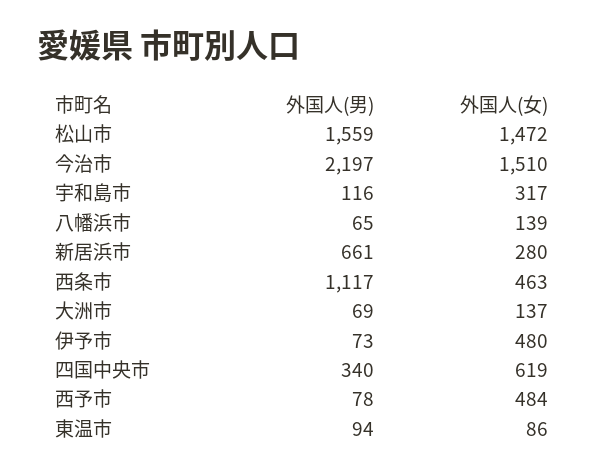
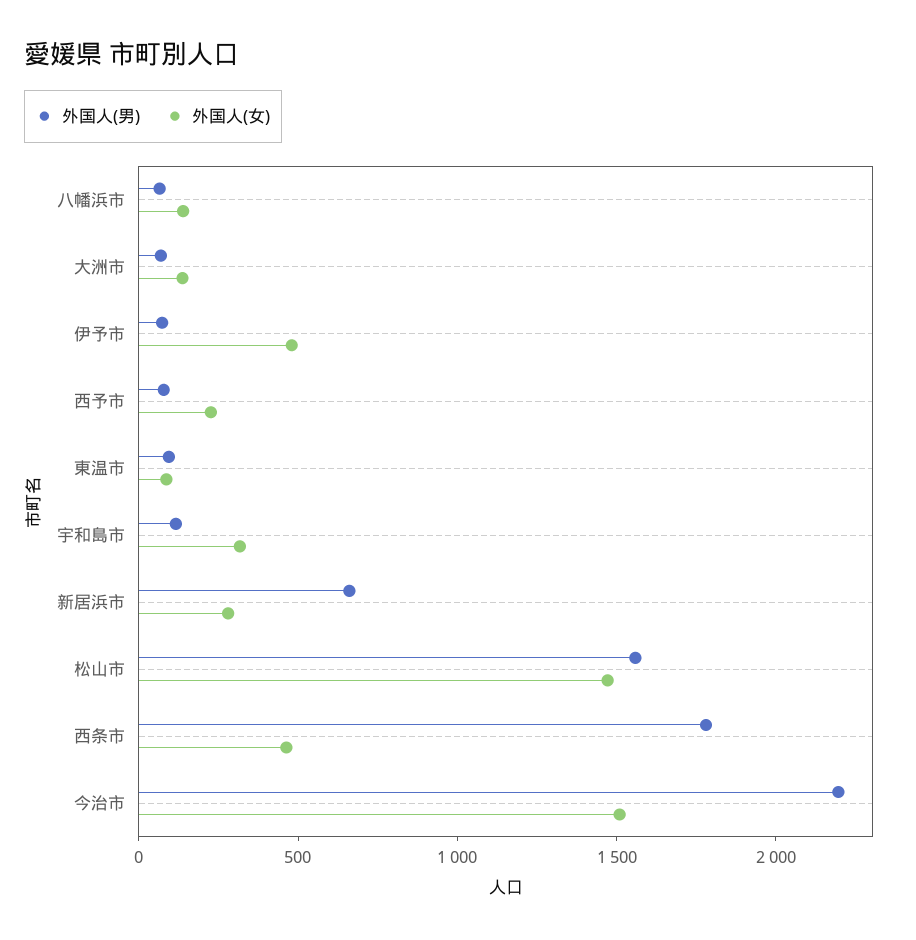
外国人(男), 西条市: 1117 -> 1800
外国人(男), 四国中央市: 340 -> none
外国人(女), 四国中央市: 619 -> none
外国人(女), 西予市: 484 -> 200

